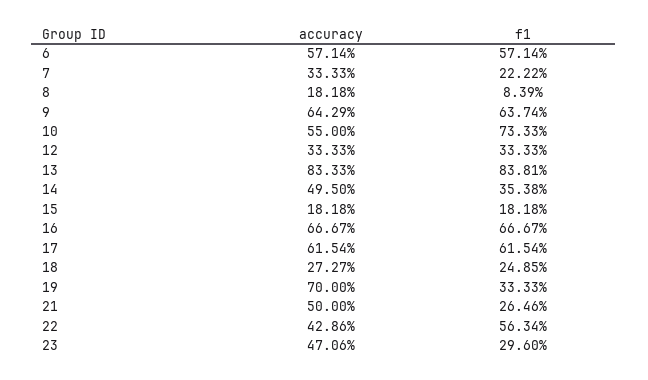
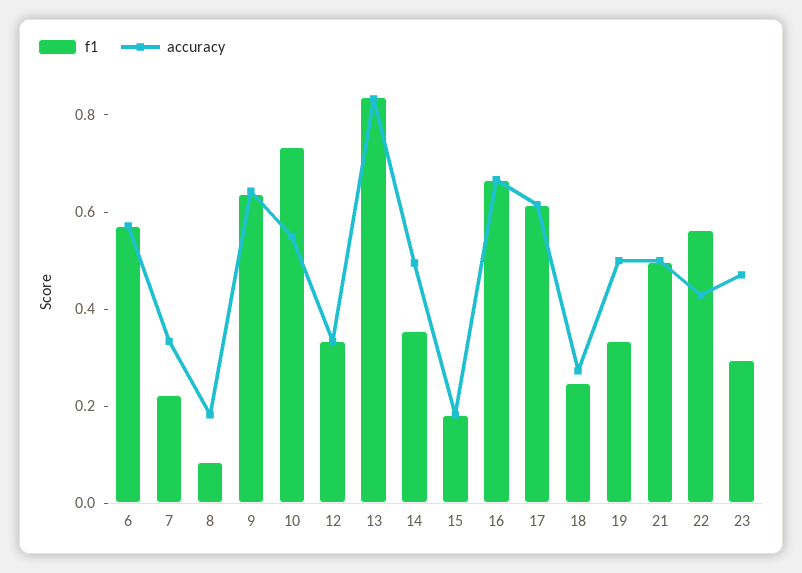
accuracy, 19: 0.7 -> 0.5
f1, 21: 0.2646 -> 0.5

